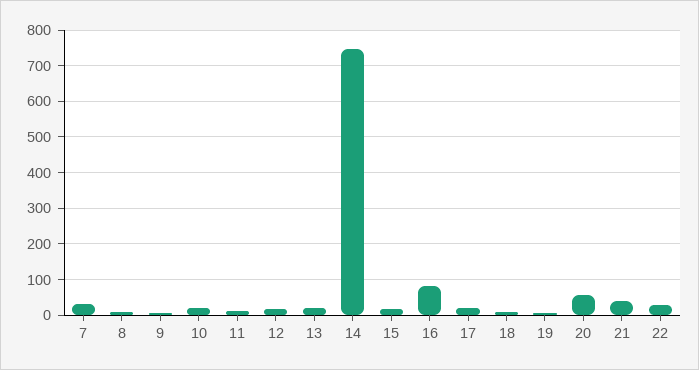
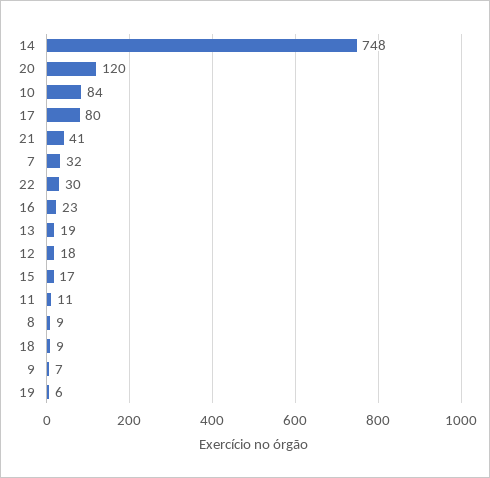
10: 20 -> 84
16: 80 -> 23
17: 20 -> 80
20: 60 -> 120

